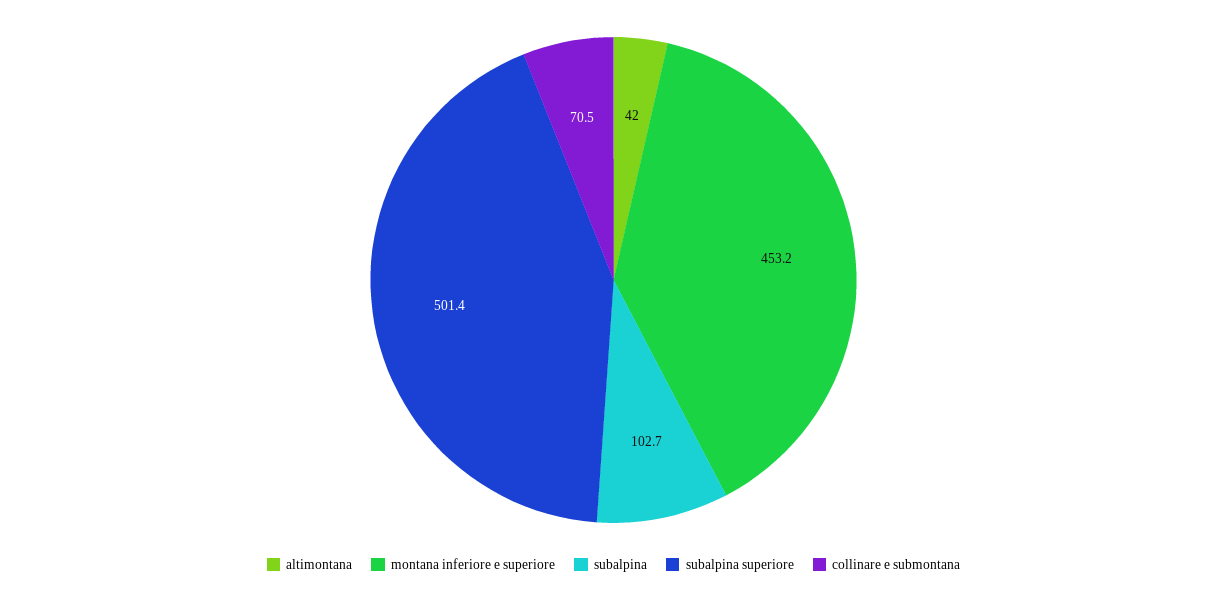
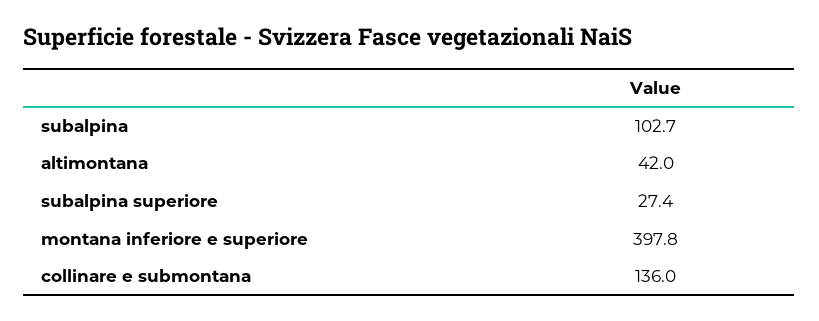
montana inferiore e superiore: 453.2 -> 397.8
subalpina superiore: 501.4 -> 27.4
collinare e submontana: 70.5 -> 136

